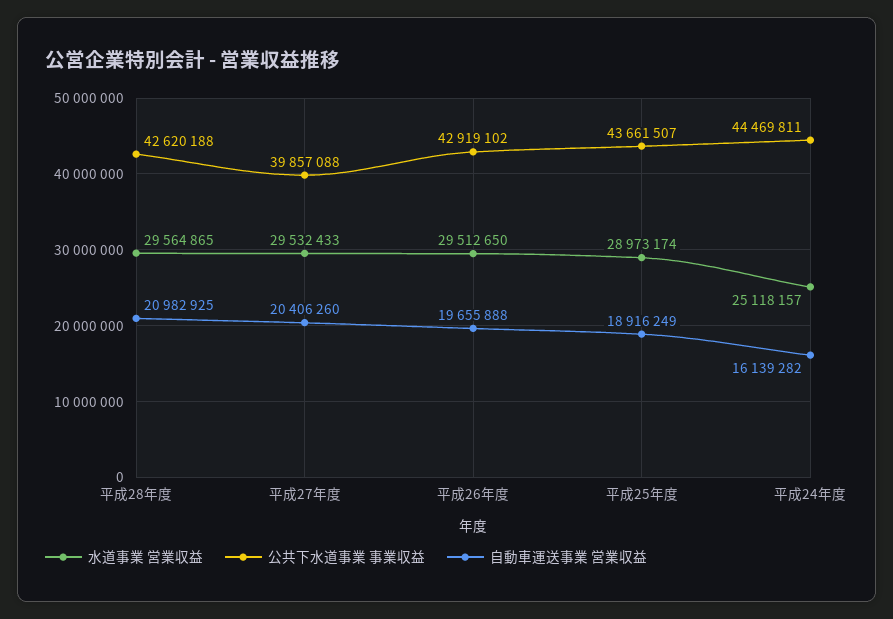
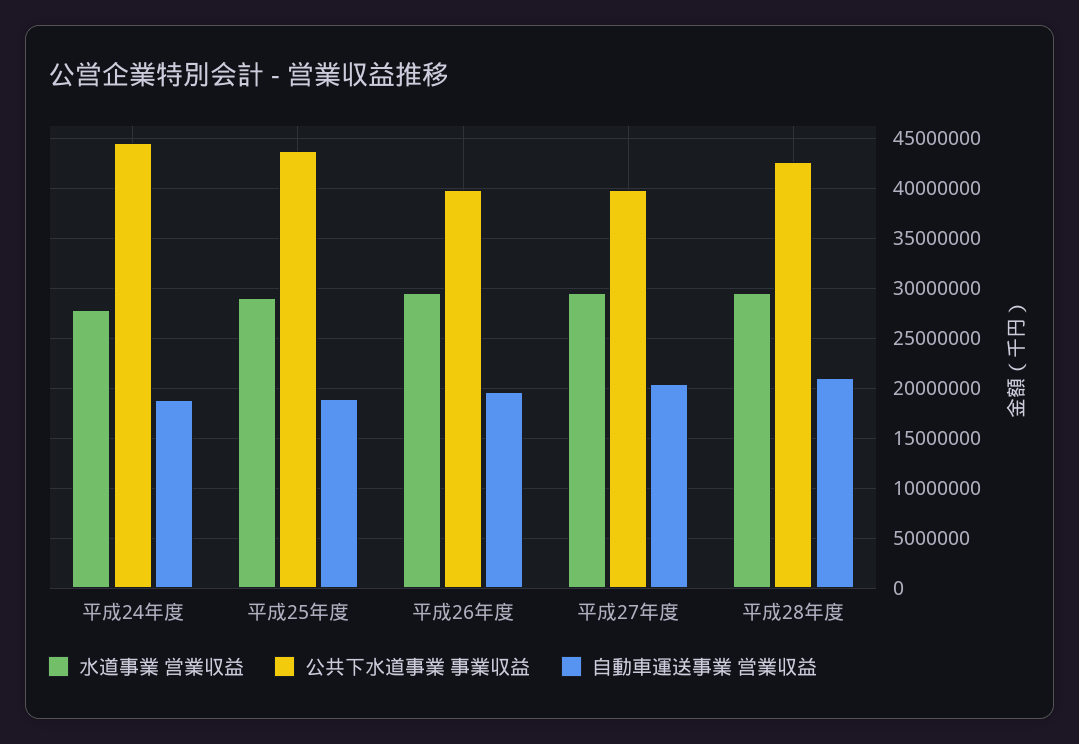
公共下水道事業 事業収益, 平成26年度: 42919102 -> 40000000
水道事業 営業収益, 平成24年度: 25118157 -> 28000000
自動車運送事業 営業収益, 平成24年度: 16139282 -> 19000000

